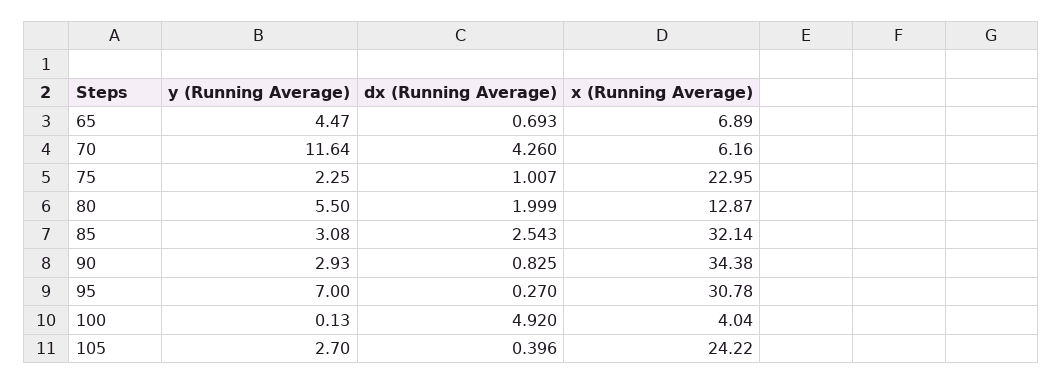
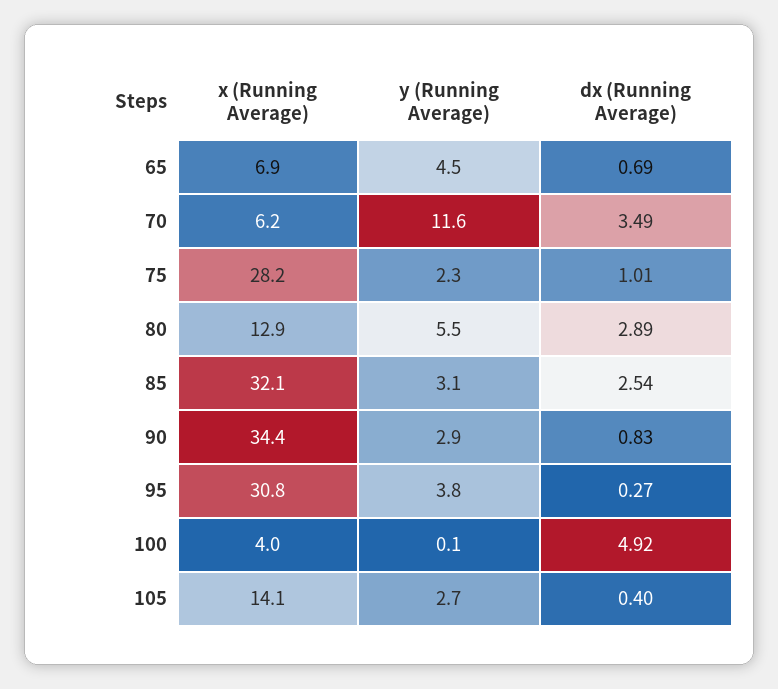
dx (Running Average), 70: 4.26 -> 3.49
x (Running Average), 75: 22.95 -> 28.2
dx (Running Average), 80: 1.999 -> 2.89
y (Running Average), 95: 7 -> 3.8
x (Running Average), 105: 24.22 -> 14.1

